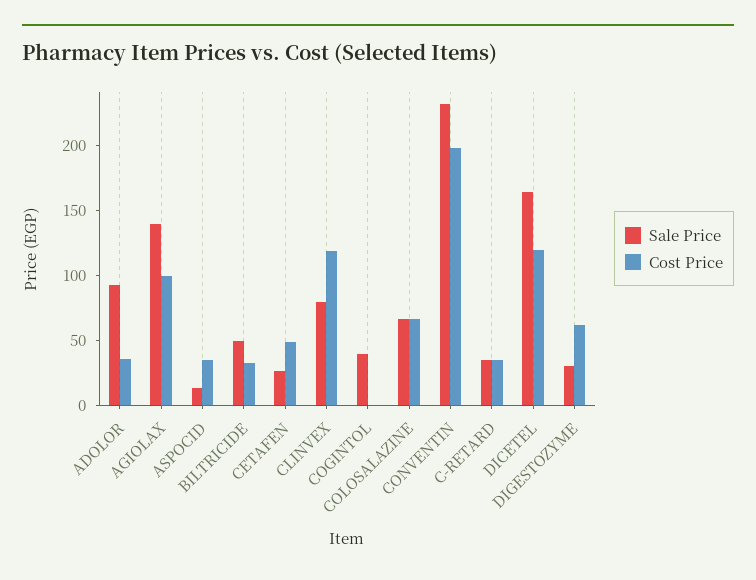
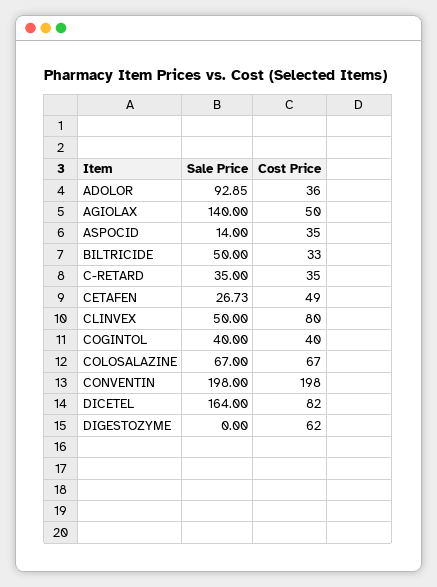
Cost Price, AGIOLAX: 100 -> 50
Sale Price, CLINVEX: 80 -> 50
Cost Price, CLINVEX: 120 -> 80
Cost Price, COGINTOL: 0 -> 40
Sale Price, CONVENTIN: 230 -> 198
Cost Price, DICETEL: 120 -> 82
Sale Price, DIGESTOZYME: 30 -> 0

